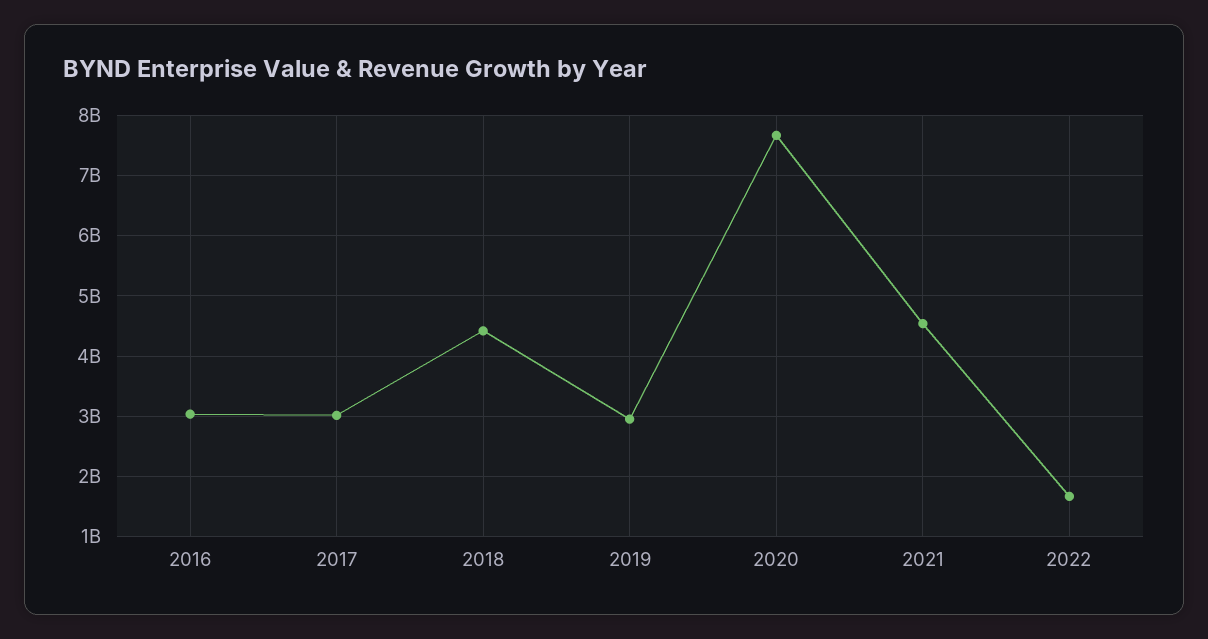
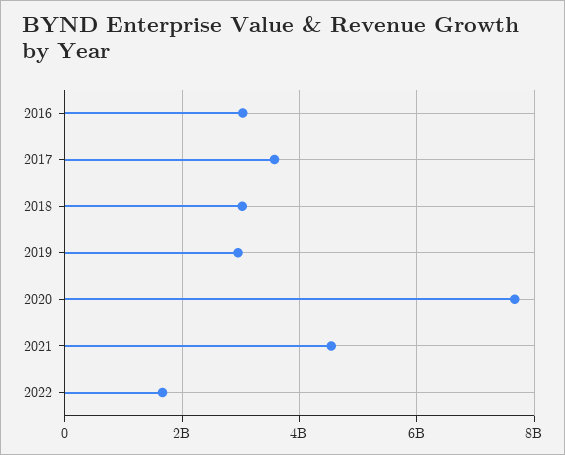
2017: 3000000000 -> 3600000000
2018: 4400000000 -> 3000000000

